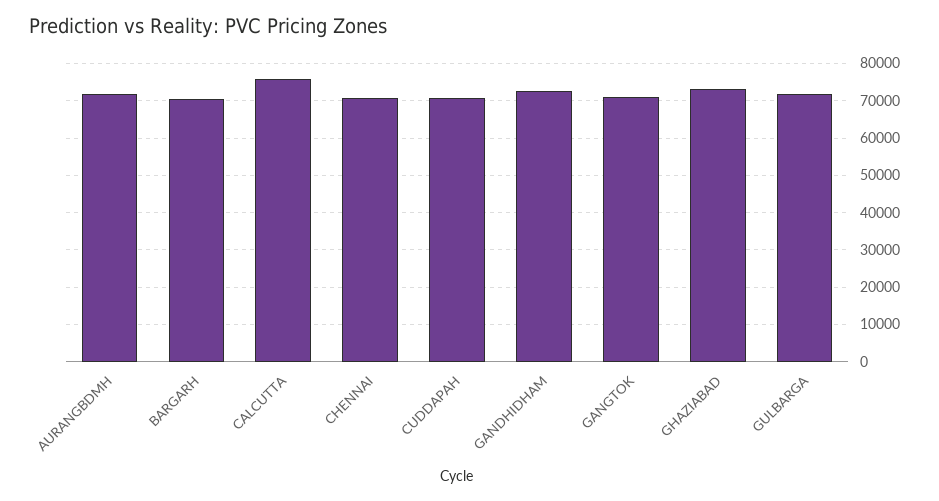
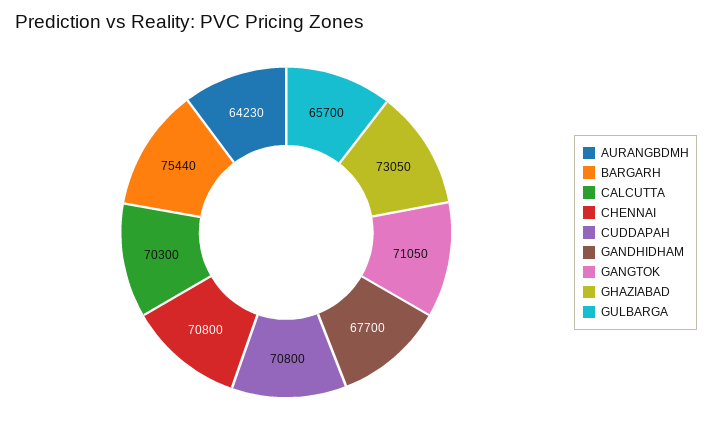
AURANGBDMH: 72000 -> 64230
BARGARH: 70000 -> 75440
CALCUTTA: 76000 -> 70300
GANDHIDHAM: 72000 -> 67700
GULBARGA: 72000 -> 65700

